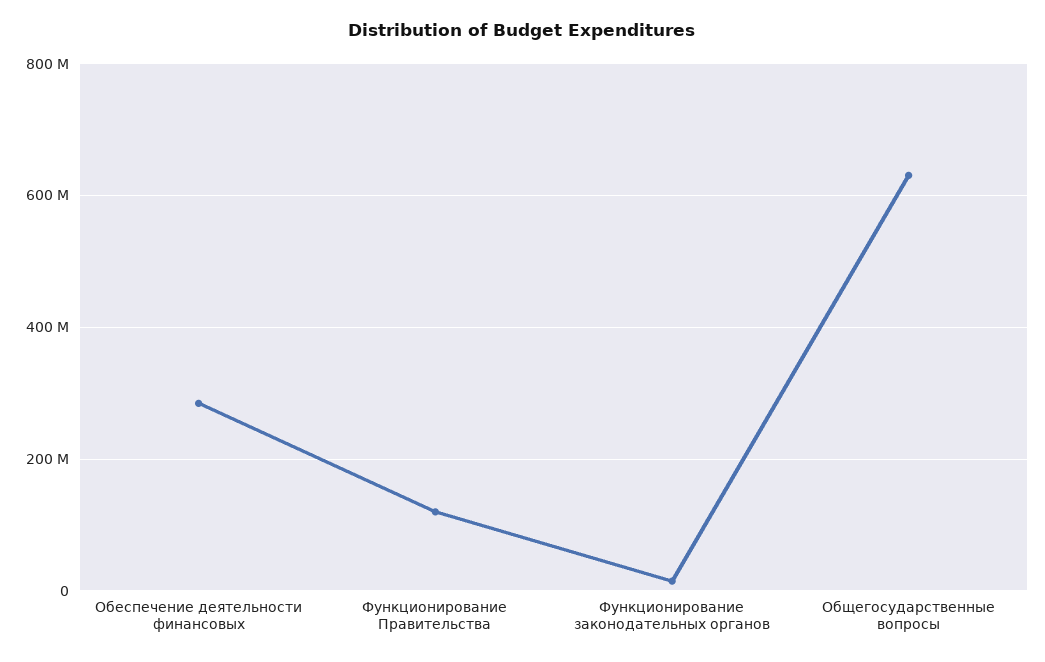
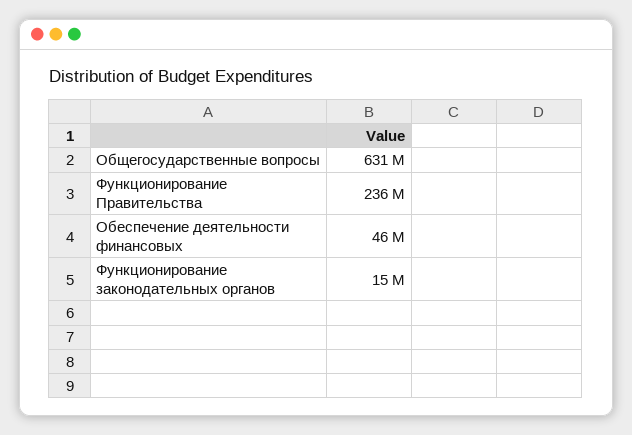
Обеспечение деятельности финансовых: 280000000 -> 46000000
Функционирование Правительства: 120000000 -> 236000000

